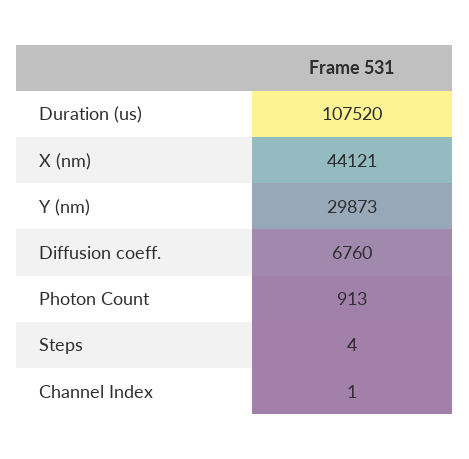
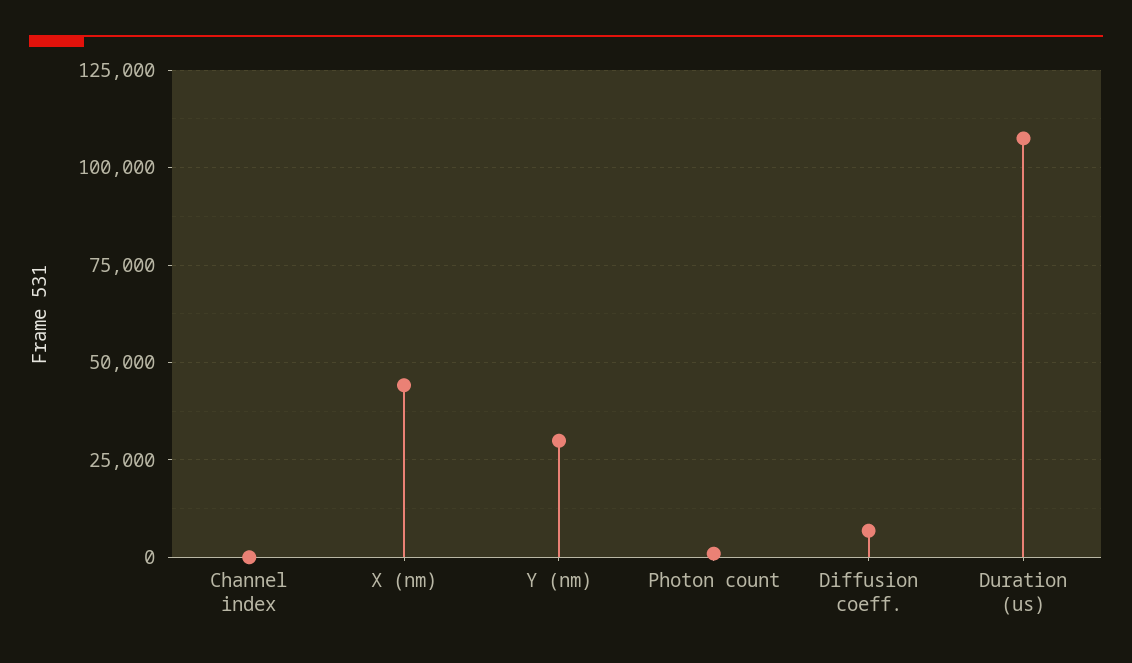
Steps: 4 -> none

